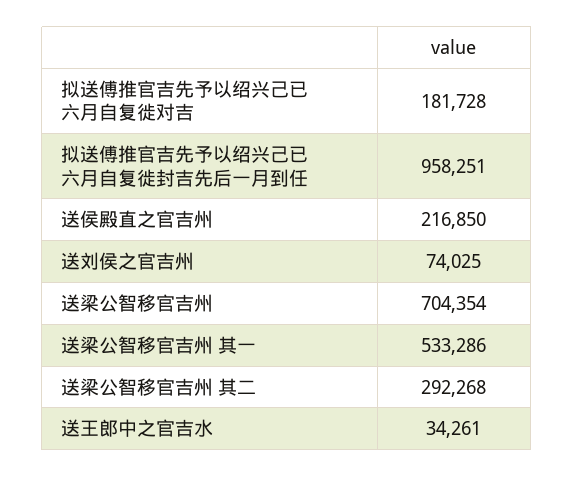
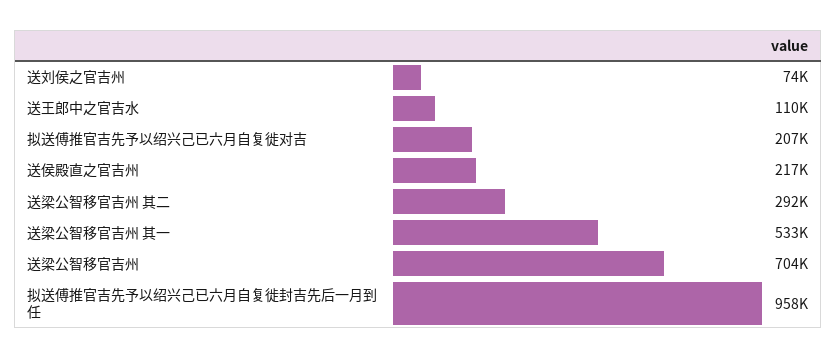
拟送傅推官吉先予以绍兴己已六月自复徙对吉: 181728 -> 207000
送王郎中之官吉水: 34261 -> 110000

